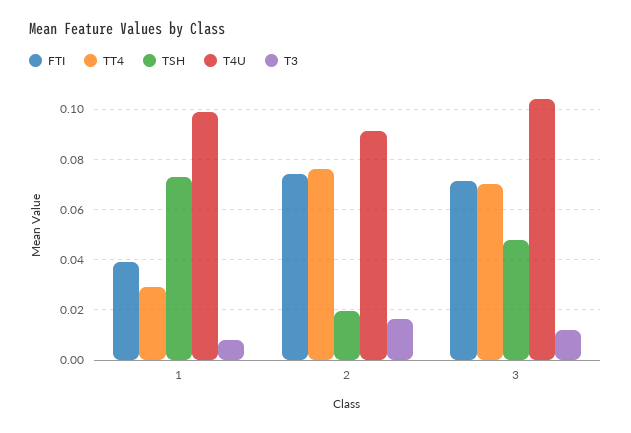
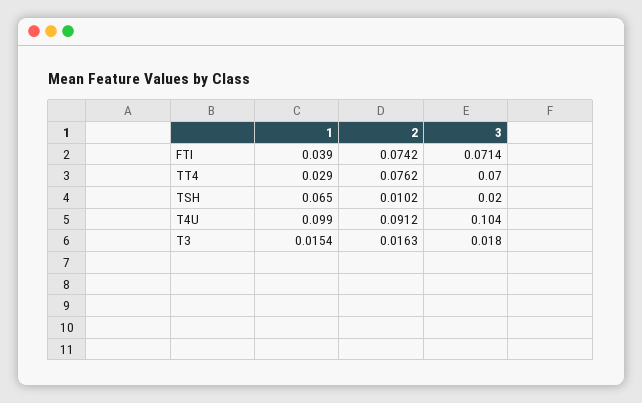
TSH, 1: 0.0725 -> 0.065
T3, 1: 0.0075 -> 0.0154
TSH, 2: 0.02 -> 0.0102
TSH, 3: 0.0475 -> 0.02
T3, 3: 0.0125 -> 0.018

